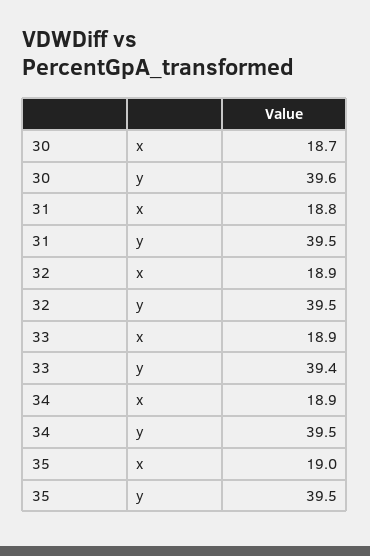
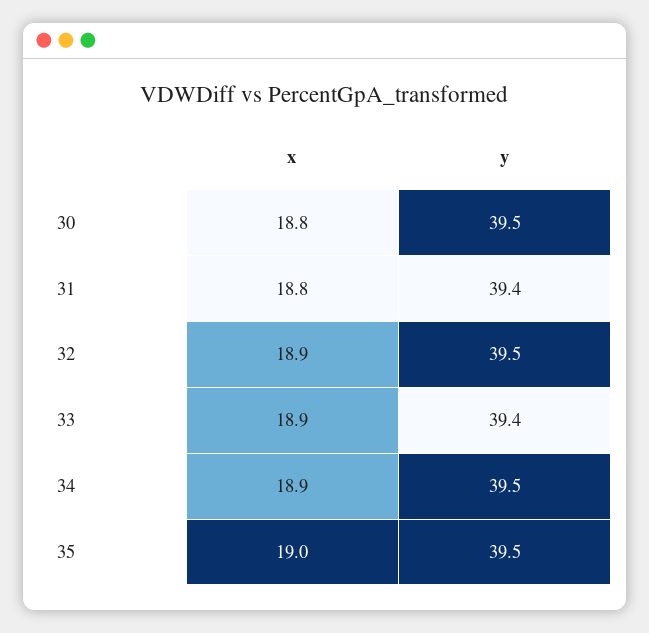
30, x: 18.7 -> 18.8
30, y: 39.6 -> 39.5
31, y: 39.5 -> 39.4

